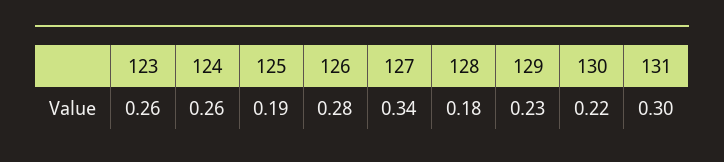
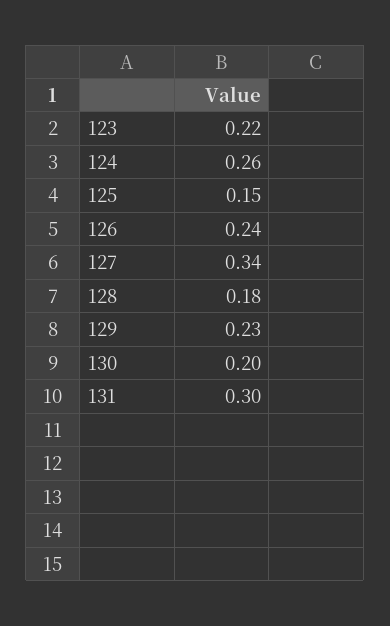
123: 0.26 -> 0.22
125: 0.19 -> 0.15
126: 0.28 -> 0.24
130: 0.22 -> 0.2

